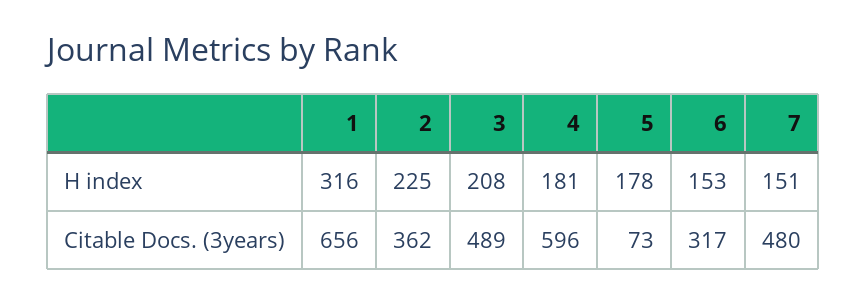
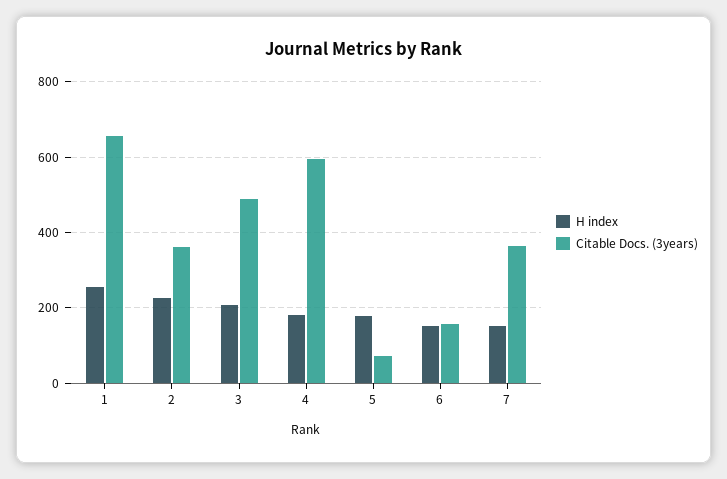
H index, 1: 316 -> 260
Citable Docs. (3years), 6: 317 -> 160
Citable Docs. (3years), 7: 480 -> 360

